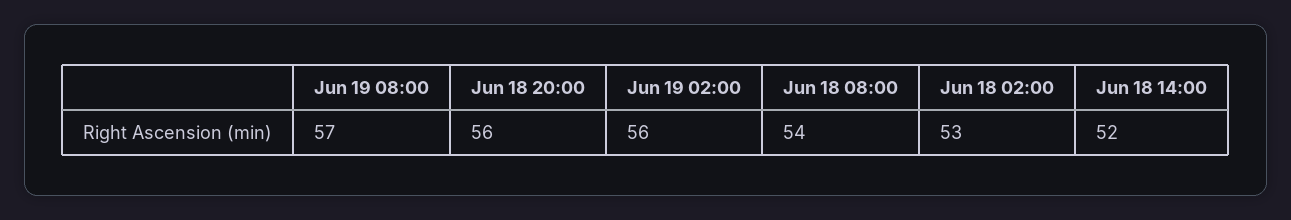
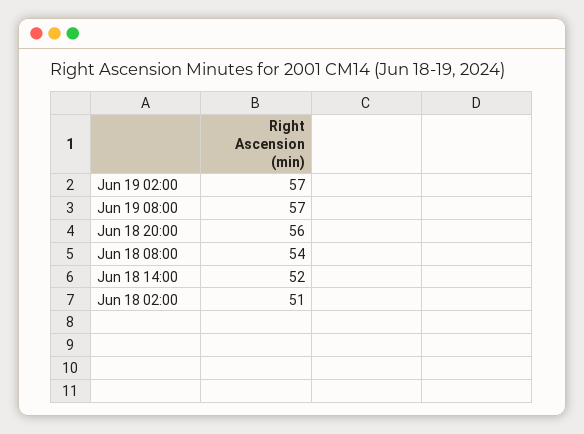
Jun 19 02:00: 56 -> 57
Jun 18 02:00: 53 -> 51

